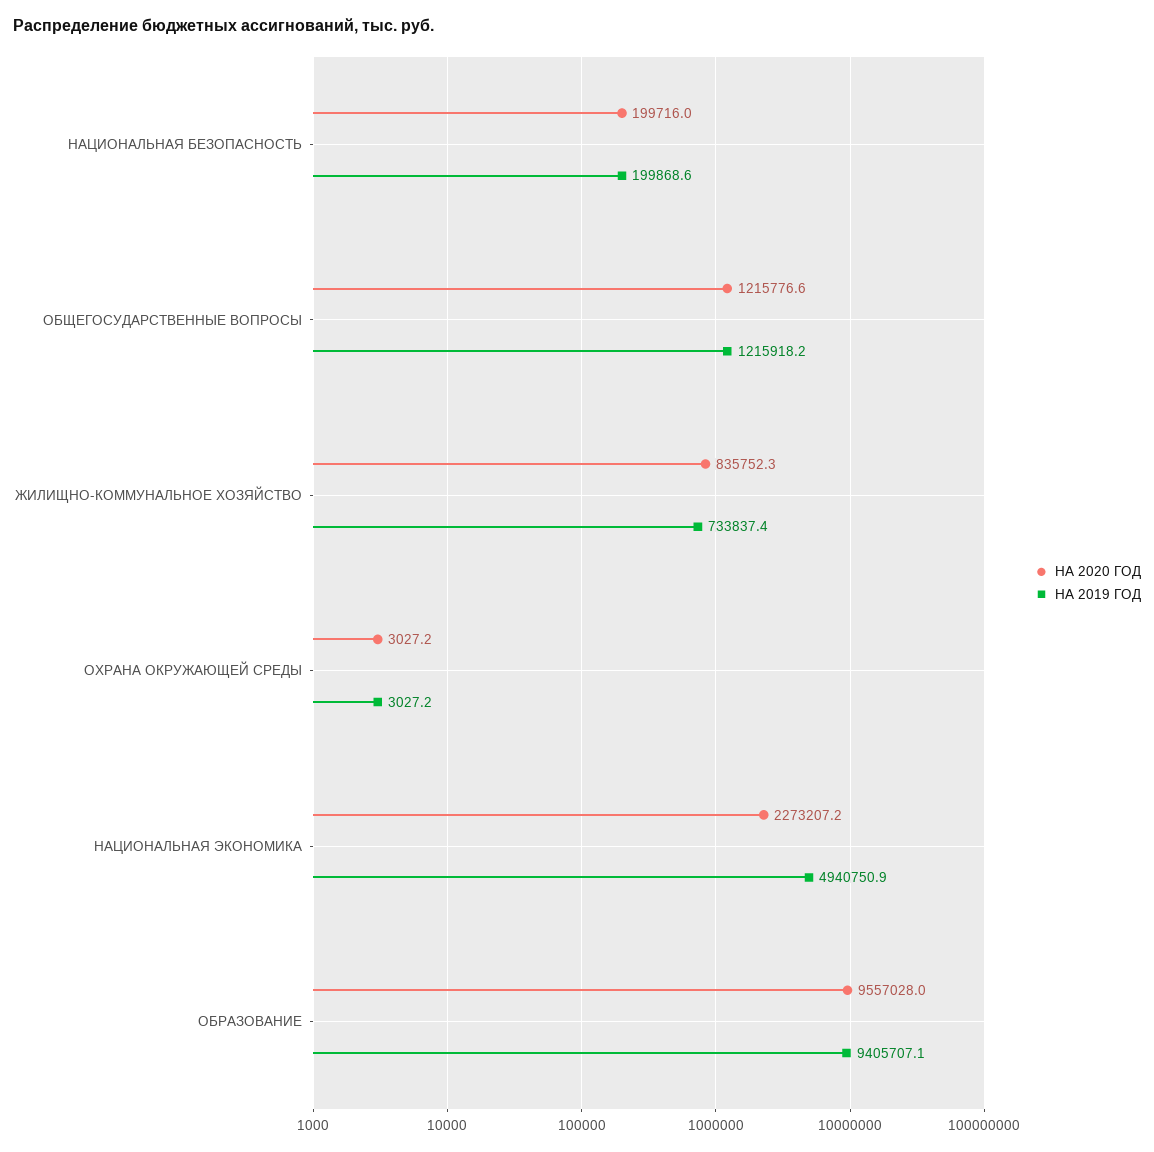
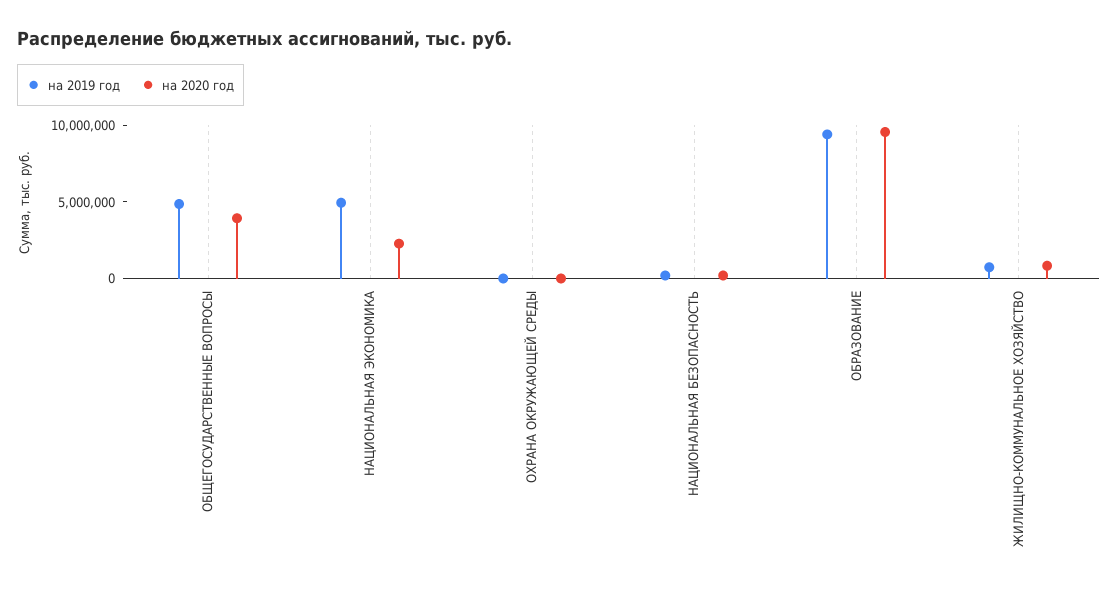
НА 2020 ГОД, ОБЩЕГОСУДАРСТВЕННЫЕ ВОПРОСЫ: 1215776.6 -> 4000000
НА 2019 ГОД, ОБЩЕГОСУДАРСТВЕННЫЕ ВОПРОСЫ: 1215918.2 -> 5000000

